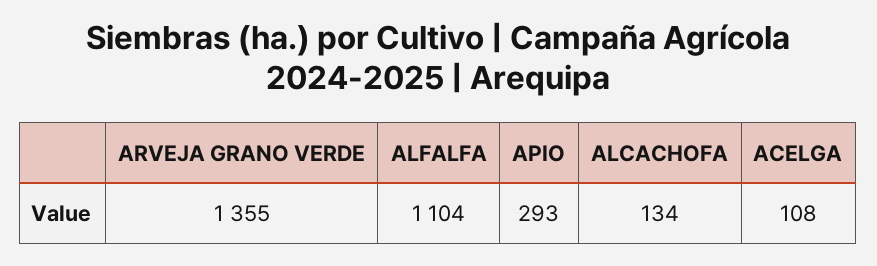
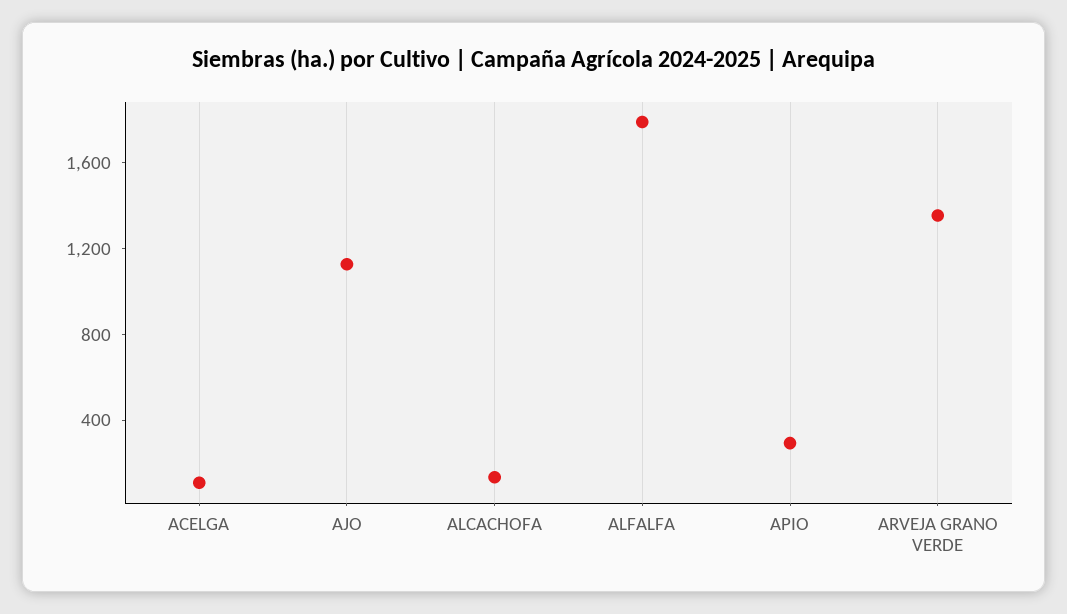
ALFALFA: 1104 -> 1800
AJO: none -> 1100

